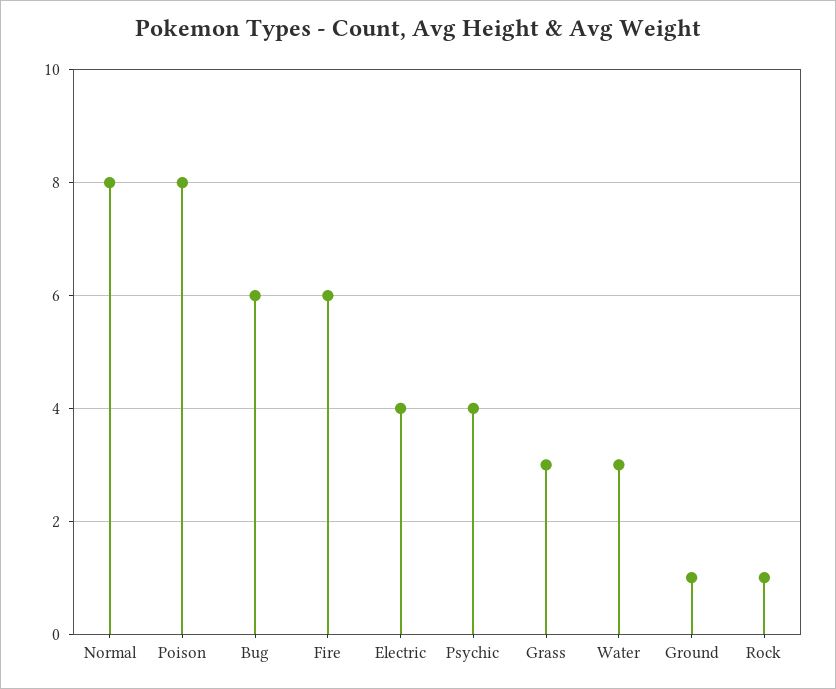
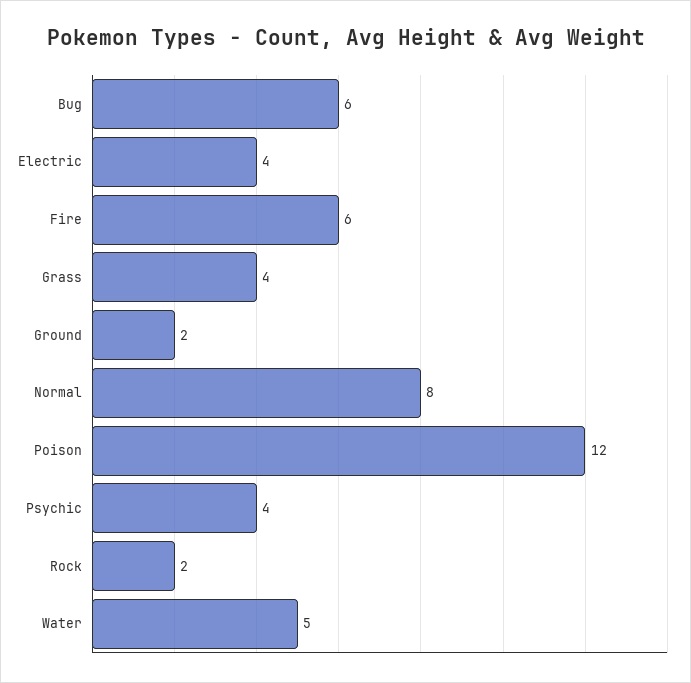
Poison: 8 -> 12
Grass: 3 -> 4
Water: 3 -> 5
Ground: 1 -> 2
Rock: 1 -> 2

